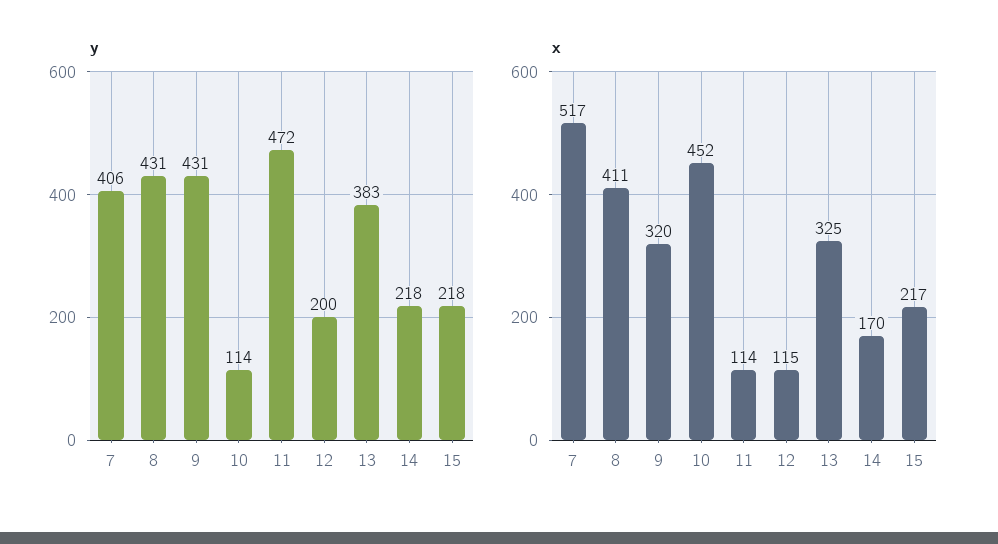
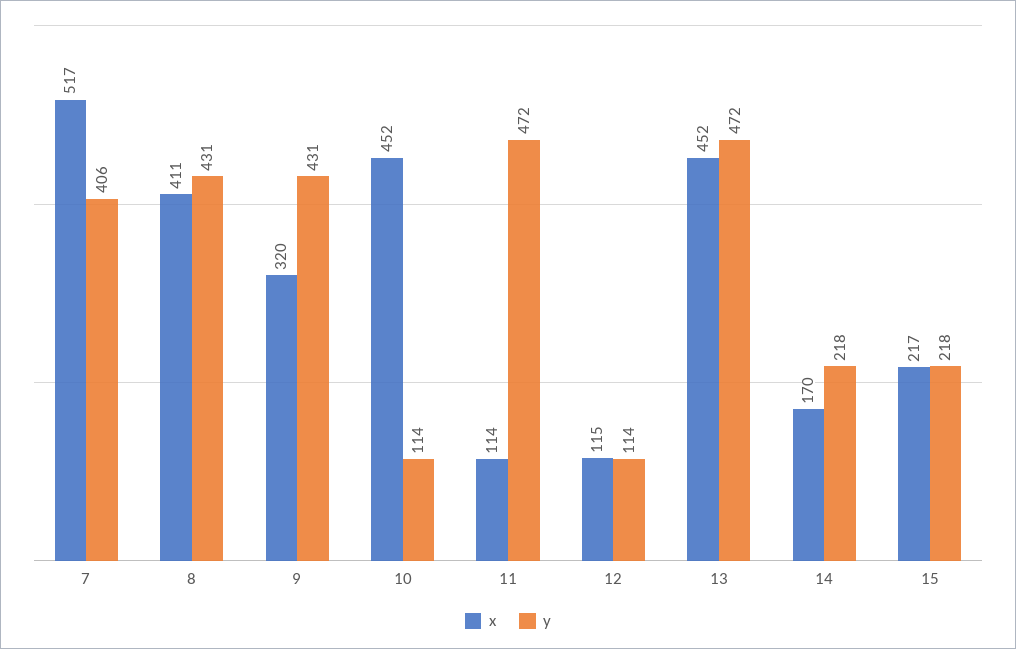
y, 12: 200 -> 114
y, 13: 383 -> 472
x, 13: 325 -> 452

